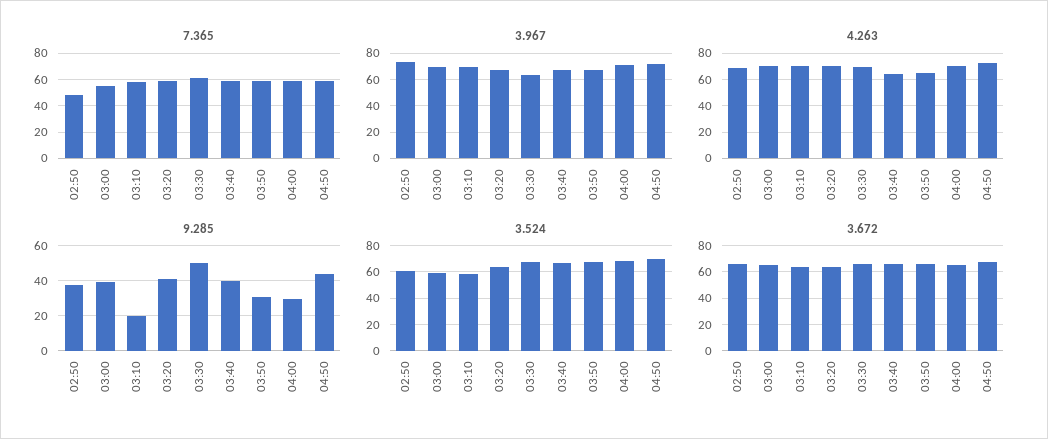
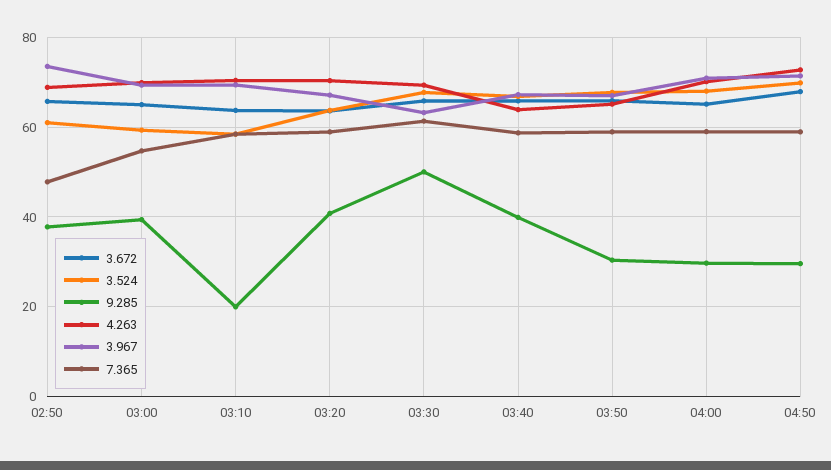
9.285, 04:50: 45 -> 30

